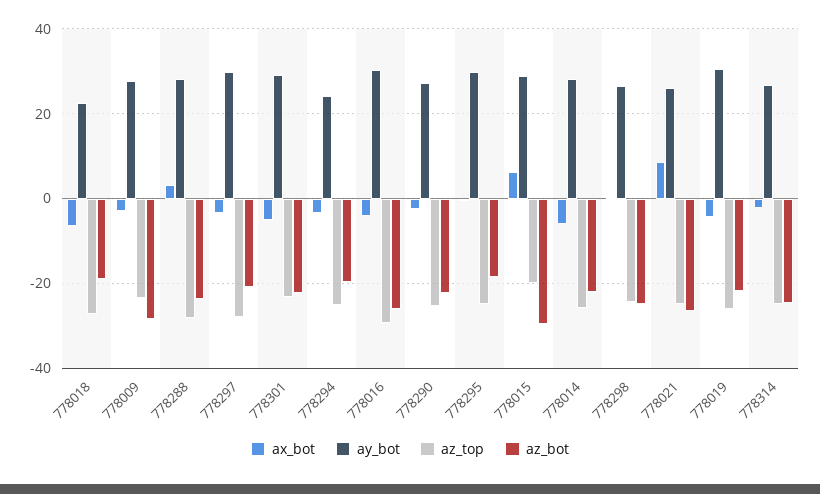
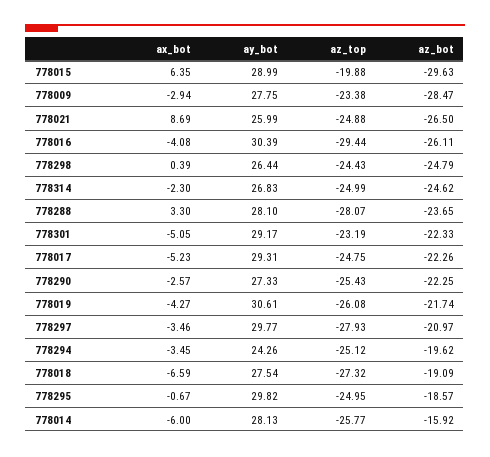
ay_bot, 778018: 22 -> 27.54
az_bot, 778014: -22 -> -15.92
ax_bot, 778017: none -> -5.23
ay_bot, 778017: none -> 29.31
az_top, 778017: none -> -24.75
az_bot, 778017: none -> -22.26

